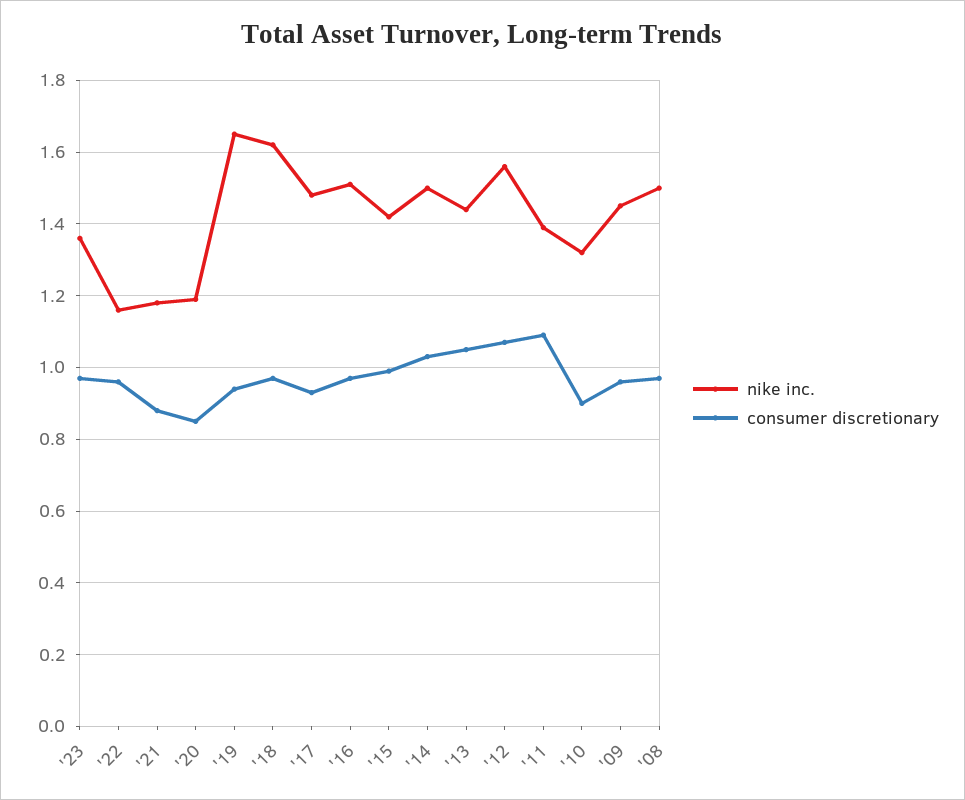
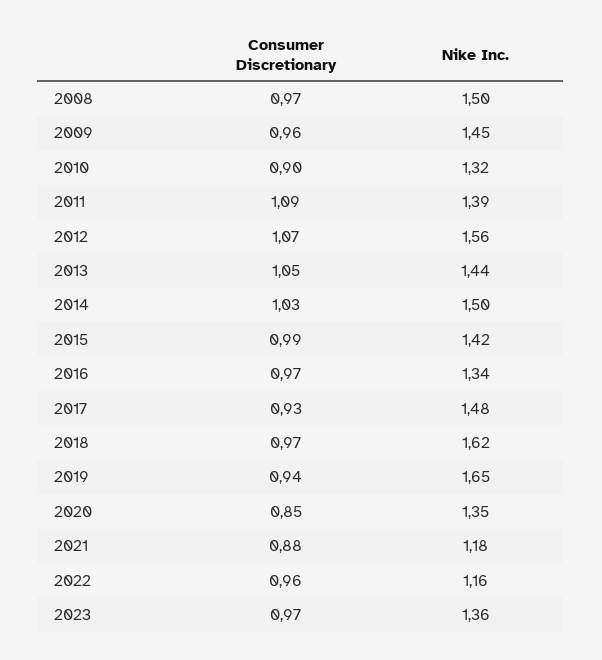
nike inc., '20: 1.2 -> 1.35
nike inc., '16: 1.5 -> 1.34

